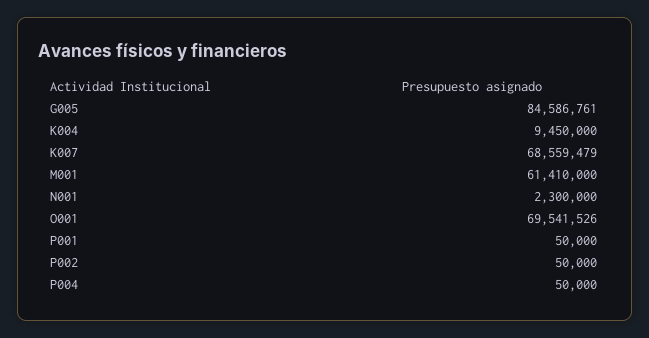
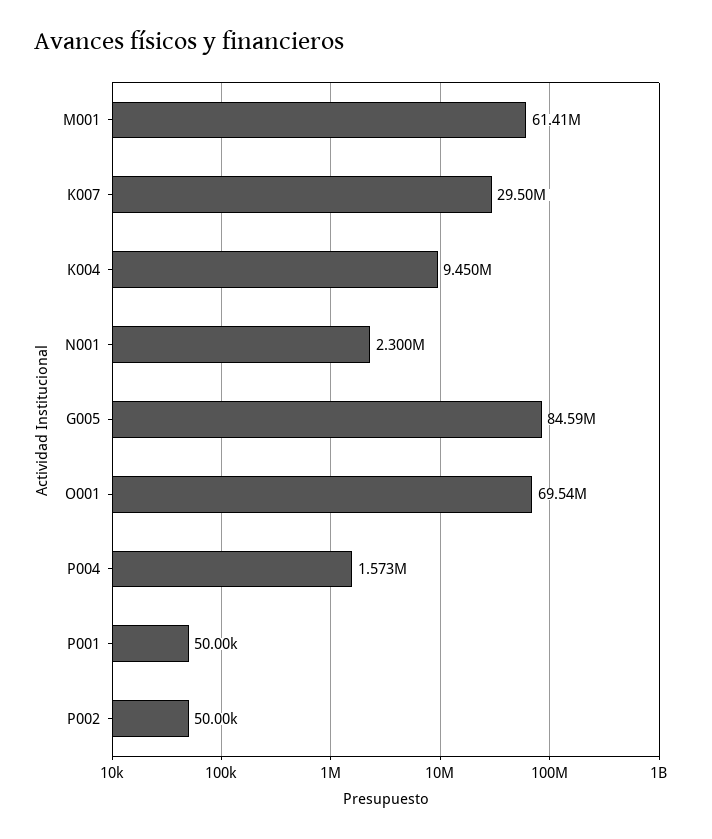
K007: 68559479 -> 29500000
P004: 50000 -> 1573000

